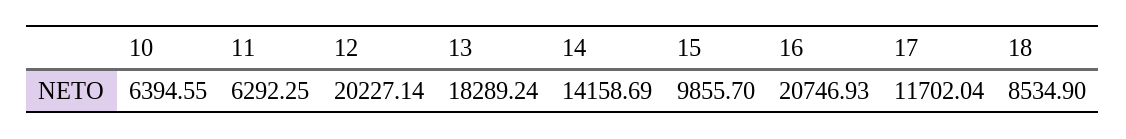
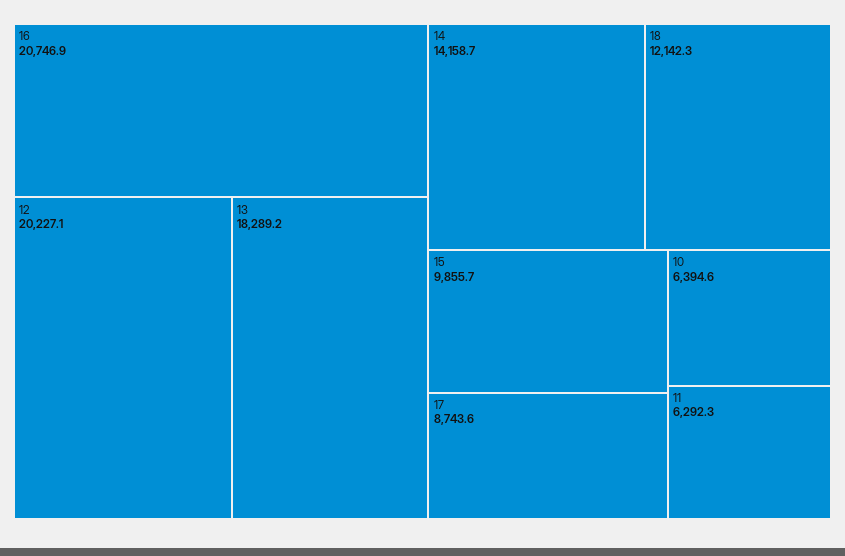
17: 11702.04 -> 8743.6
18: 8534.9 -> 12142.3

